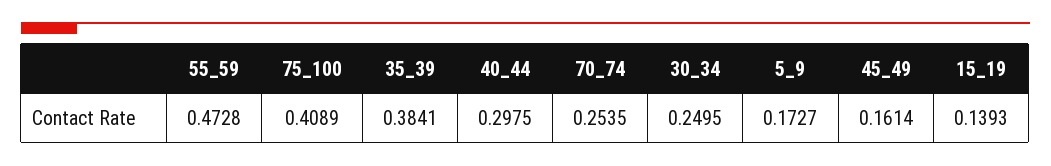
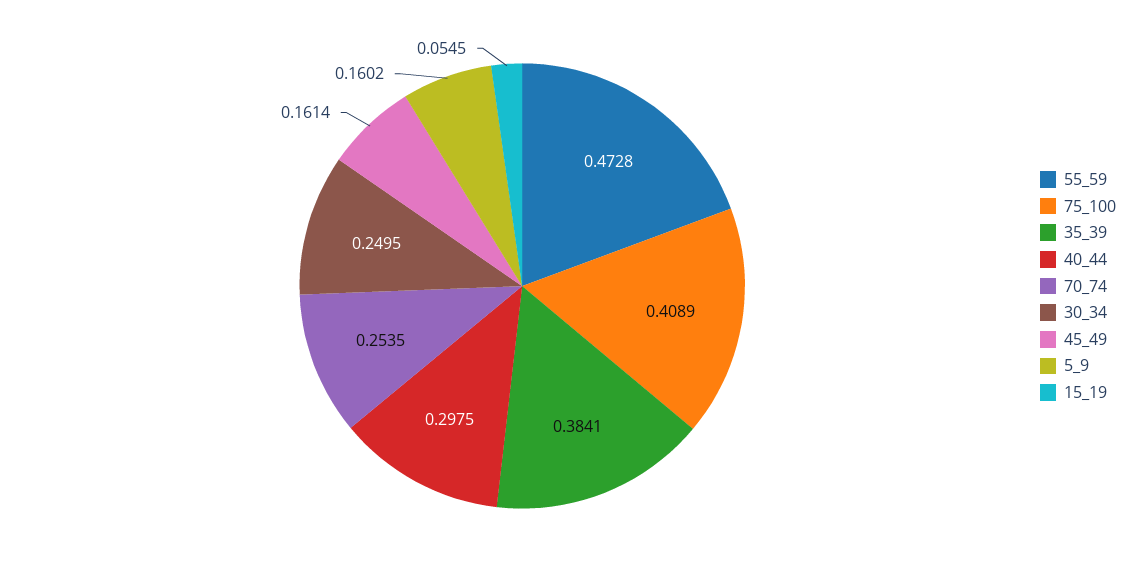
5_9: 0.1727 -> 0.1602
15_19: 0.1393 -> 0.0545

